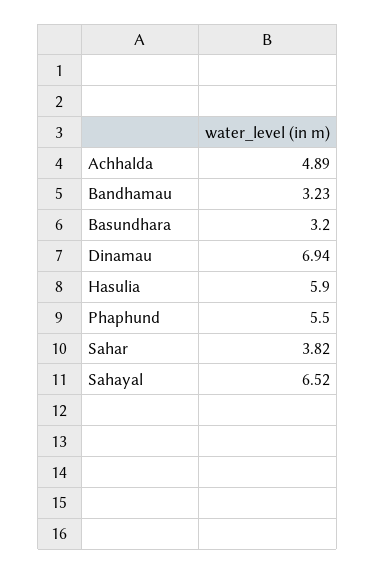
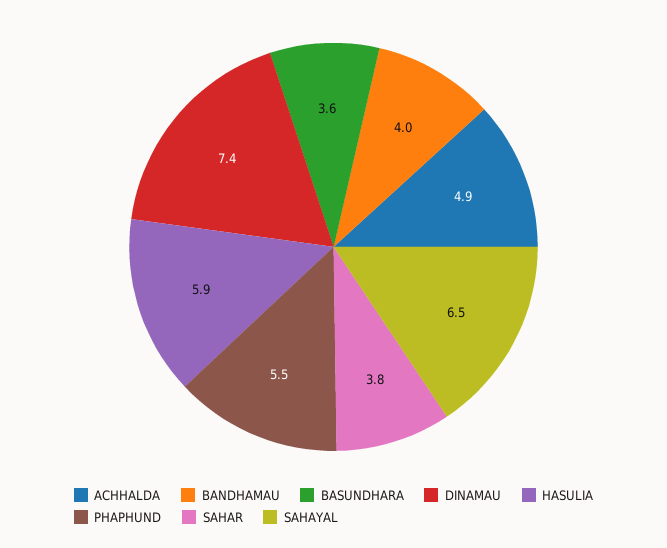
Bandhamau: 3.23 -> 4
Basundhara: 3.2 -> 3.6
Dinamau: 6.94 -> 7.4

